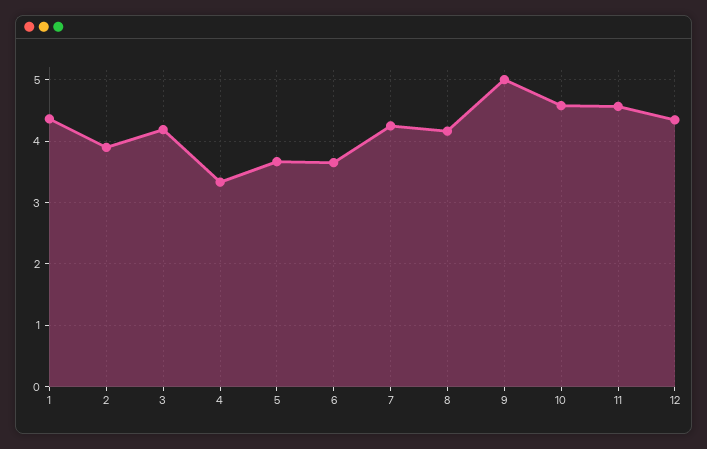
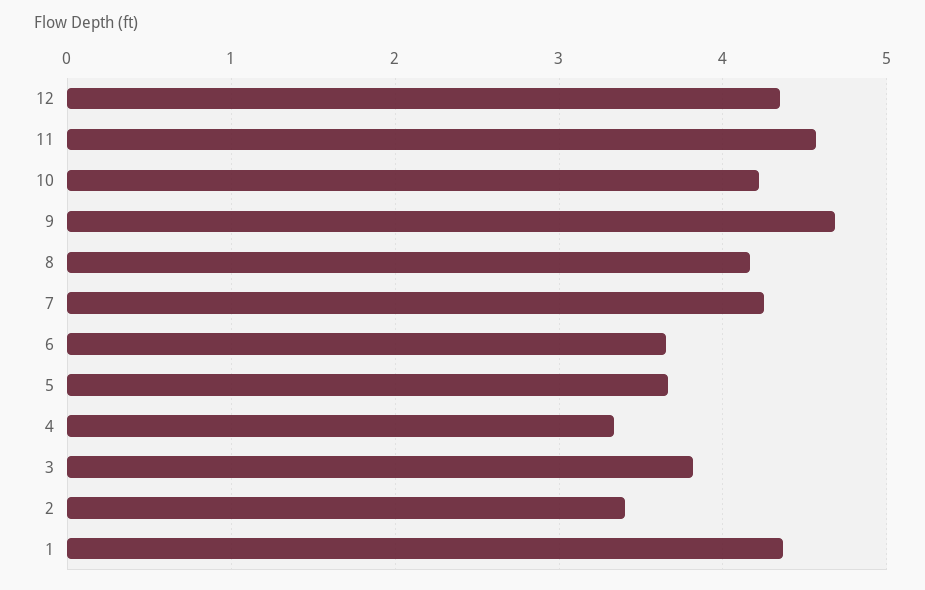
2: 3.9 -> 3.4
3: 4.2 -> 3.8
9: 5 -> 4.7
10: 4.6 -> 4.2

